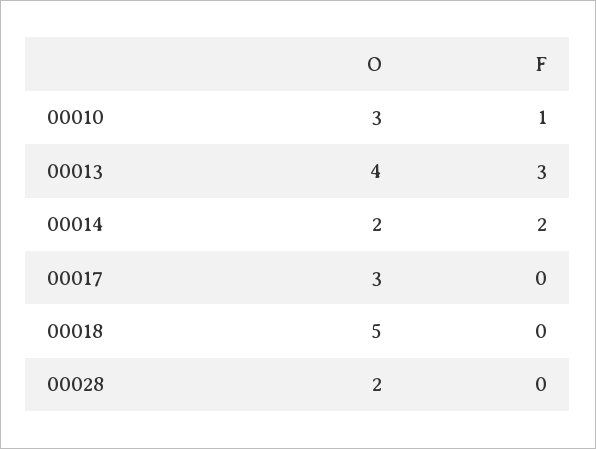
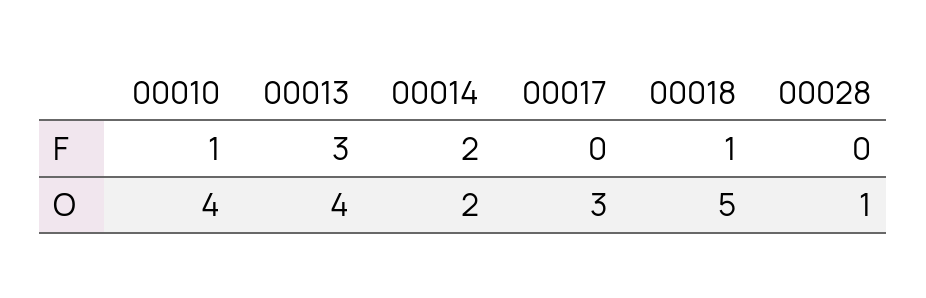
O, 00010: 3 -> 4
F, 00018: 0 -> 1
O, 00028: 2 -> 1

